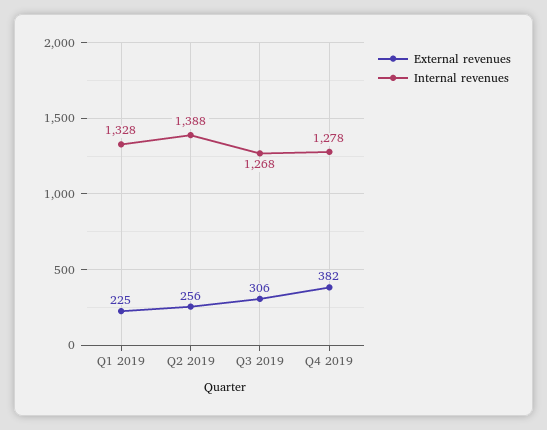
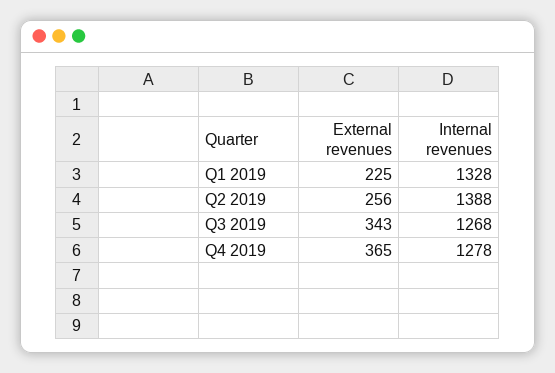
External revenues, Q3 2019: 306 -> 343
External revenues, Q4 2019: 382 -> 365

